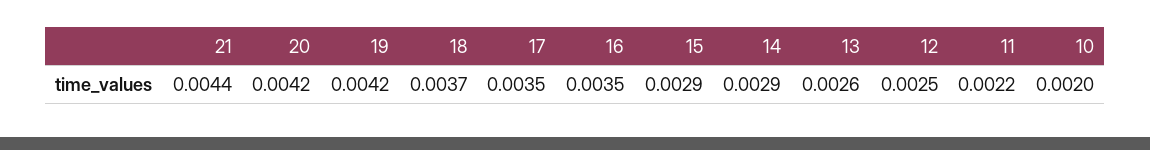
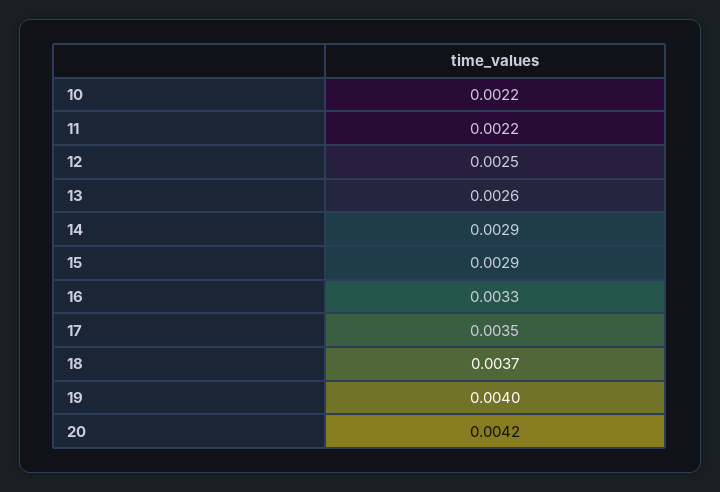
21: 0.0044 -> none
19: 0.0042 -> 0.004
16: 0.0035 -> 0.0033
10: 0.002 -> 0.0022

